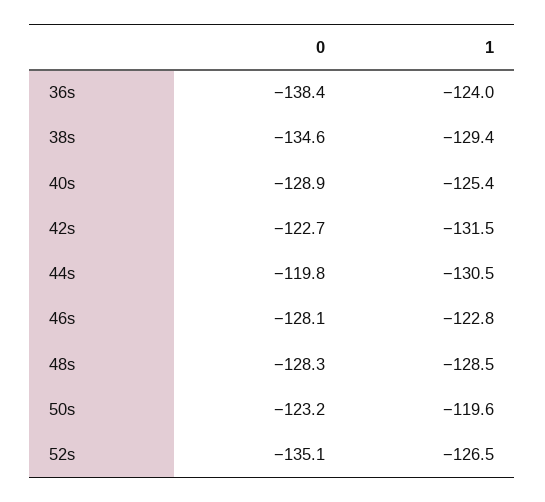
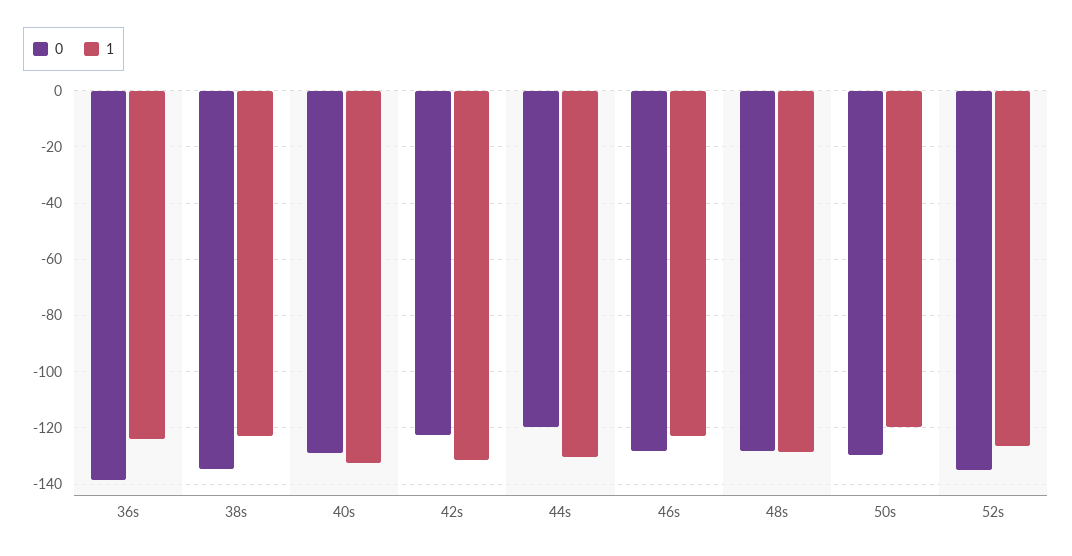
1, 38s: -129.4 -> -122.5
1, 40s: -125.4 -> -132.5
0, 50s: -123.2 -> -130

